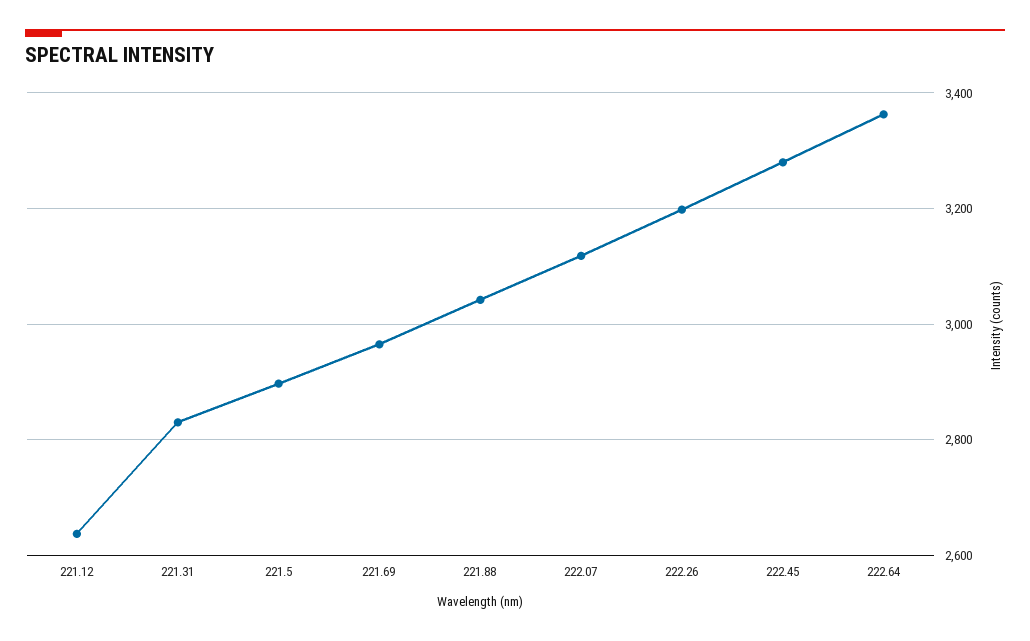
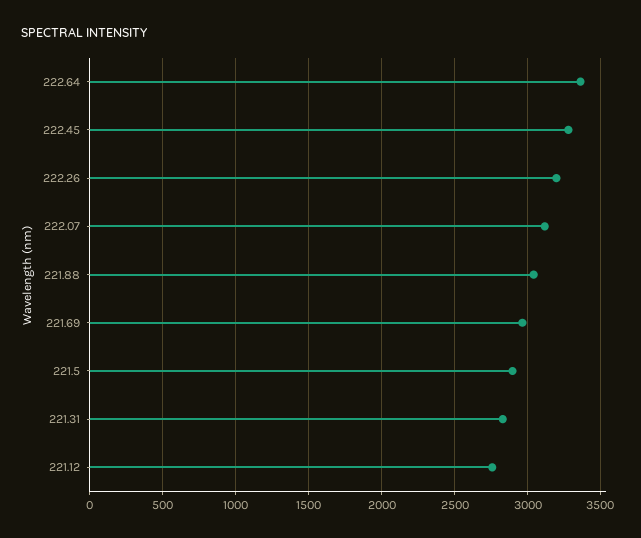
221.12: 2640 -> 2750

